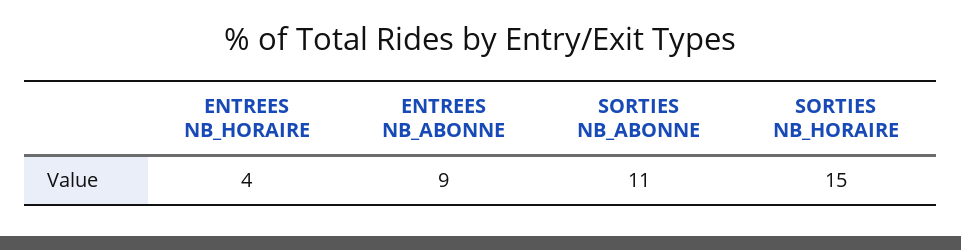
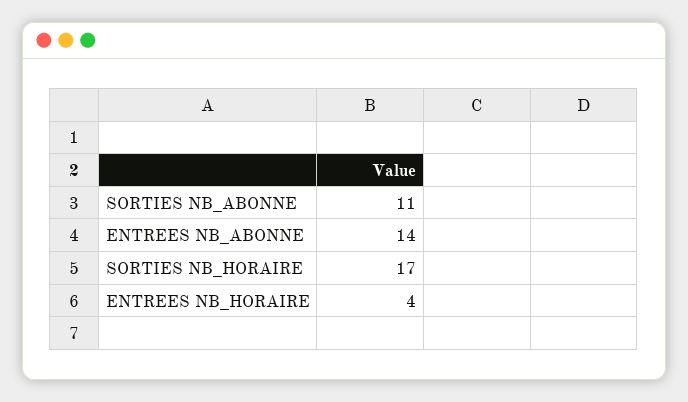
ENTREES NB_ABONNE: 9 -> 14
SORTIES NB_HORAIRE: 15 -> 17

